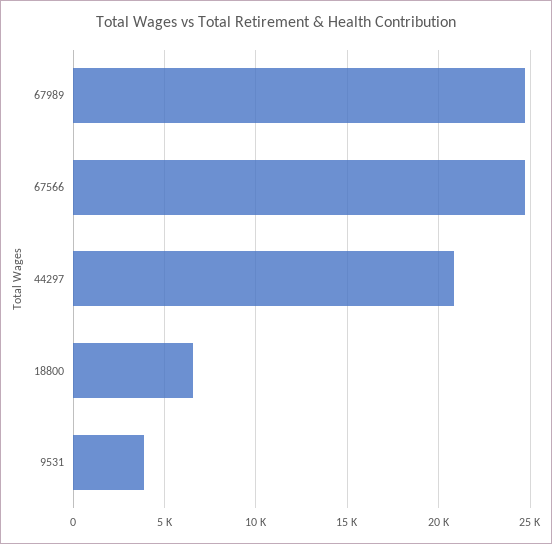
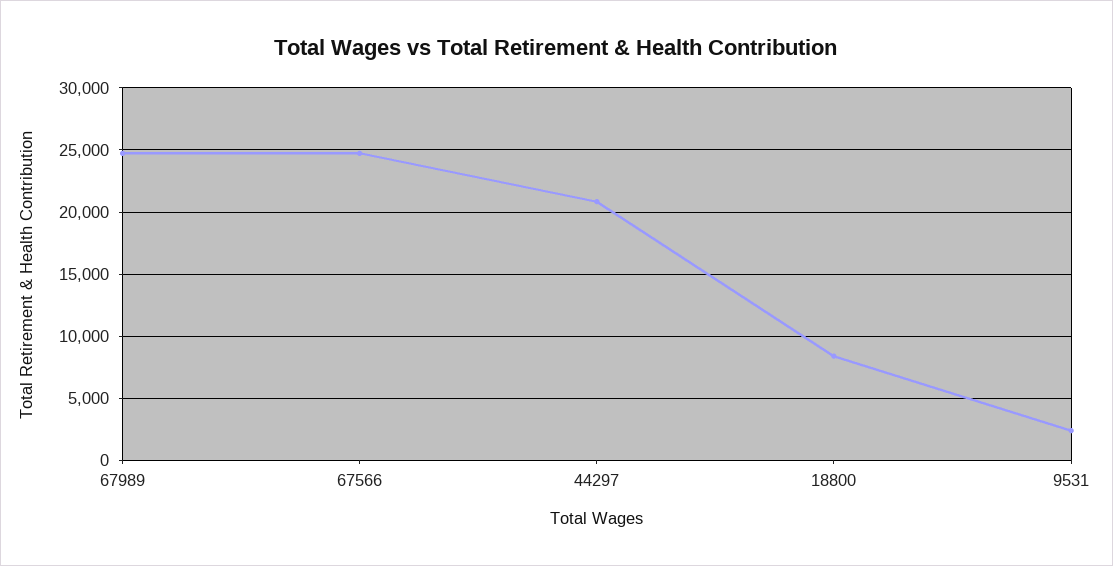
18800: 6500 -> 8500
9531: 4000 -> 2500

